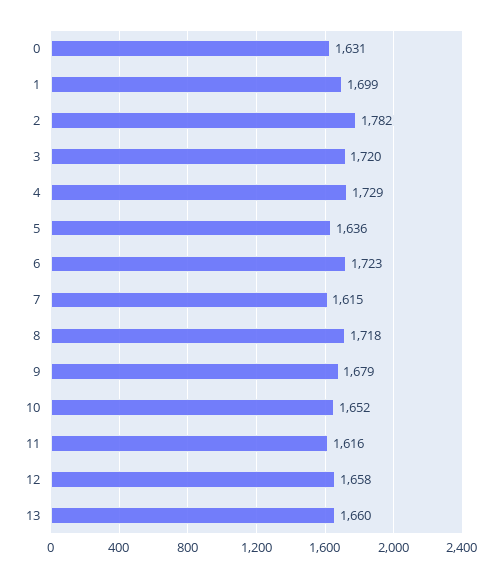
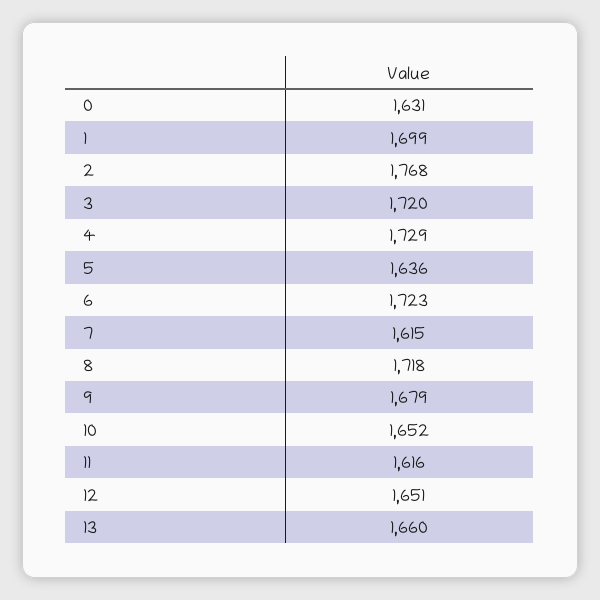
2: 1782 -> 1768
12: 1658 -> 1651

